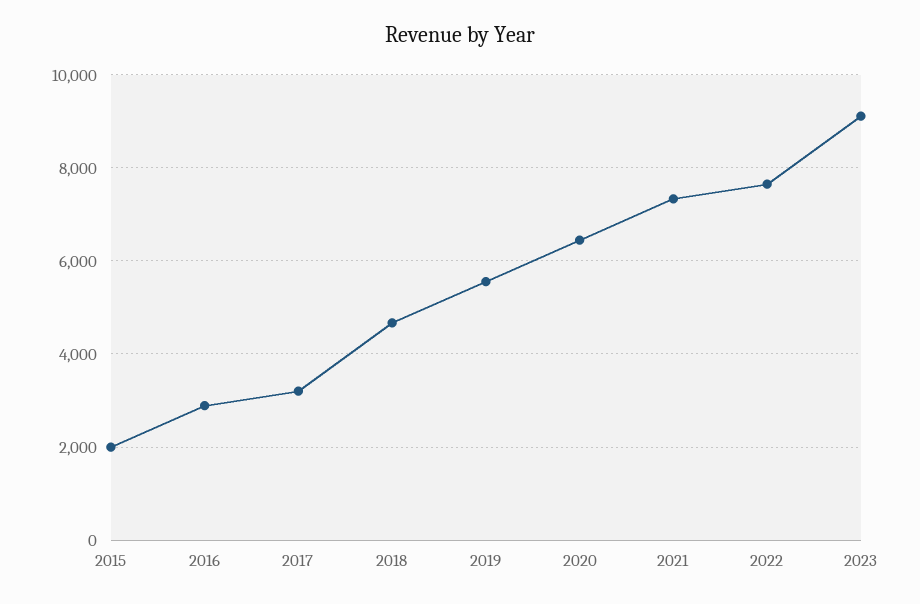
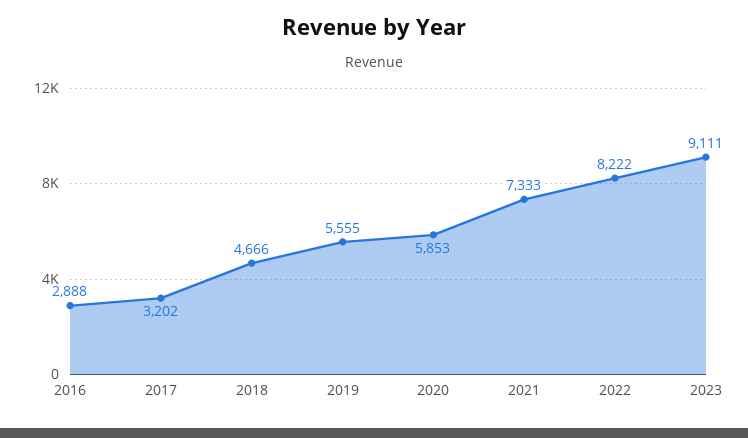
2015: 2000 -> none
2020: 6400 -> 5853
2022: 7600 -> 8222

